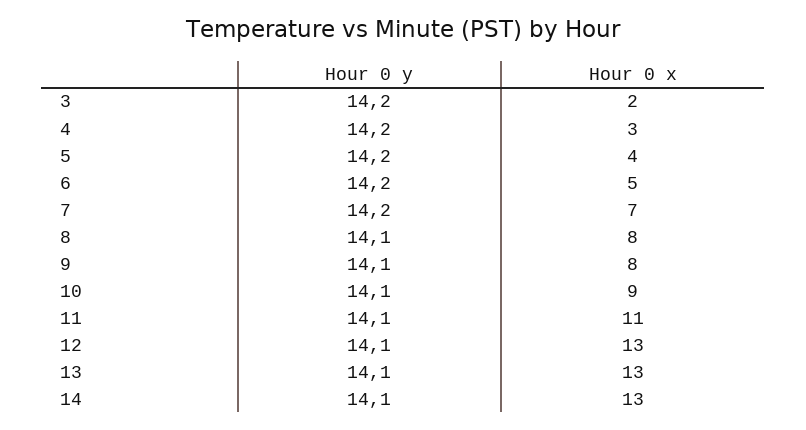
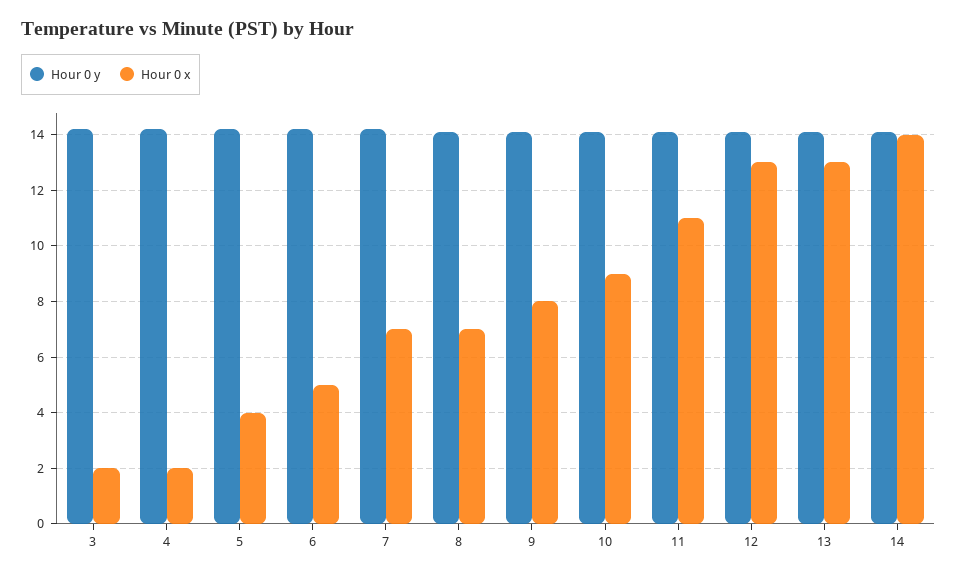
Hour 0 x, 4: 3 -> 2
Hour 0 x, 8: 8 -> 7
Hour 0 x, 14: 13 -> 14

